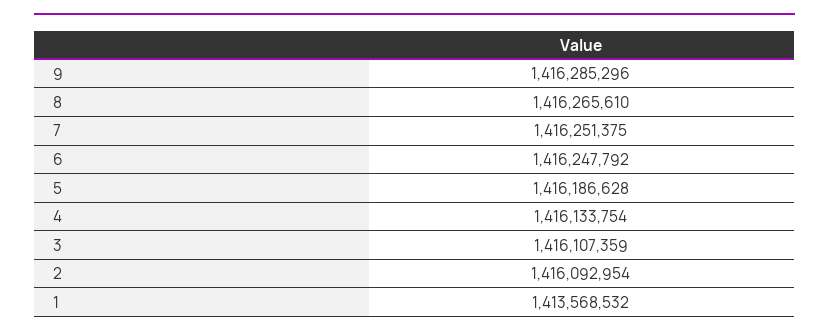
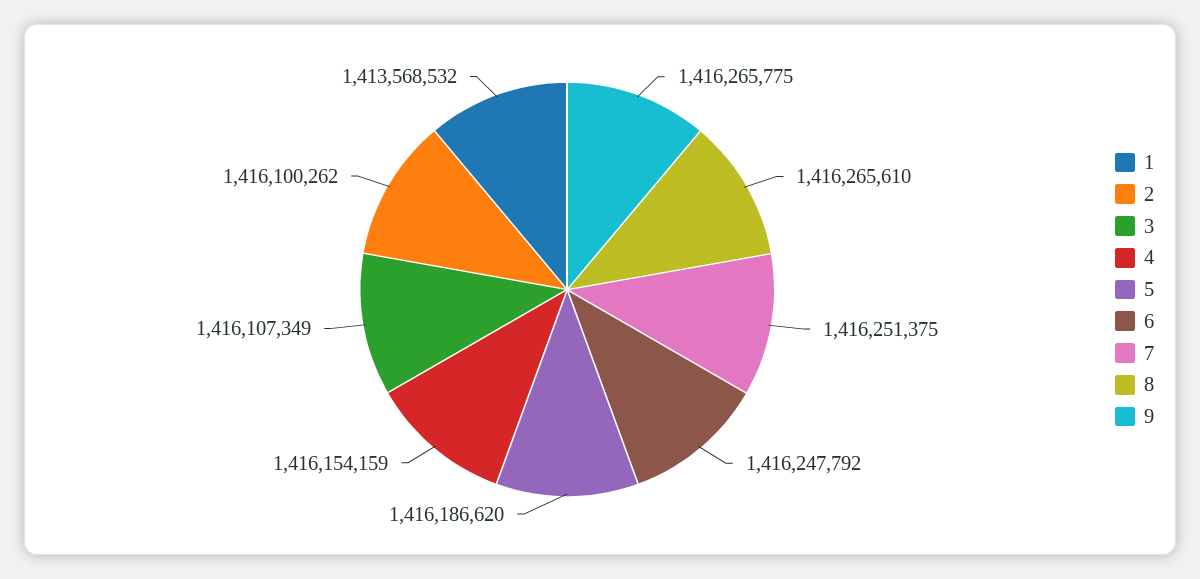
9: 1416285296 -> 1416265775
5: 1416186628 -> 1416186620
4: 1416133754 -> 1416154159
3: 1416107359 -> 1416107349
2: 1416092954 -> 1416100262

